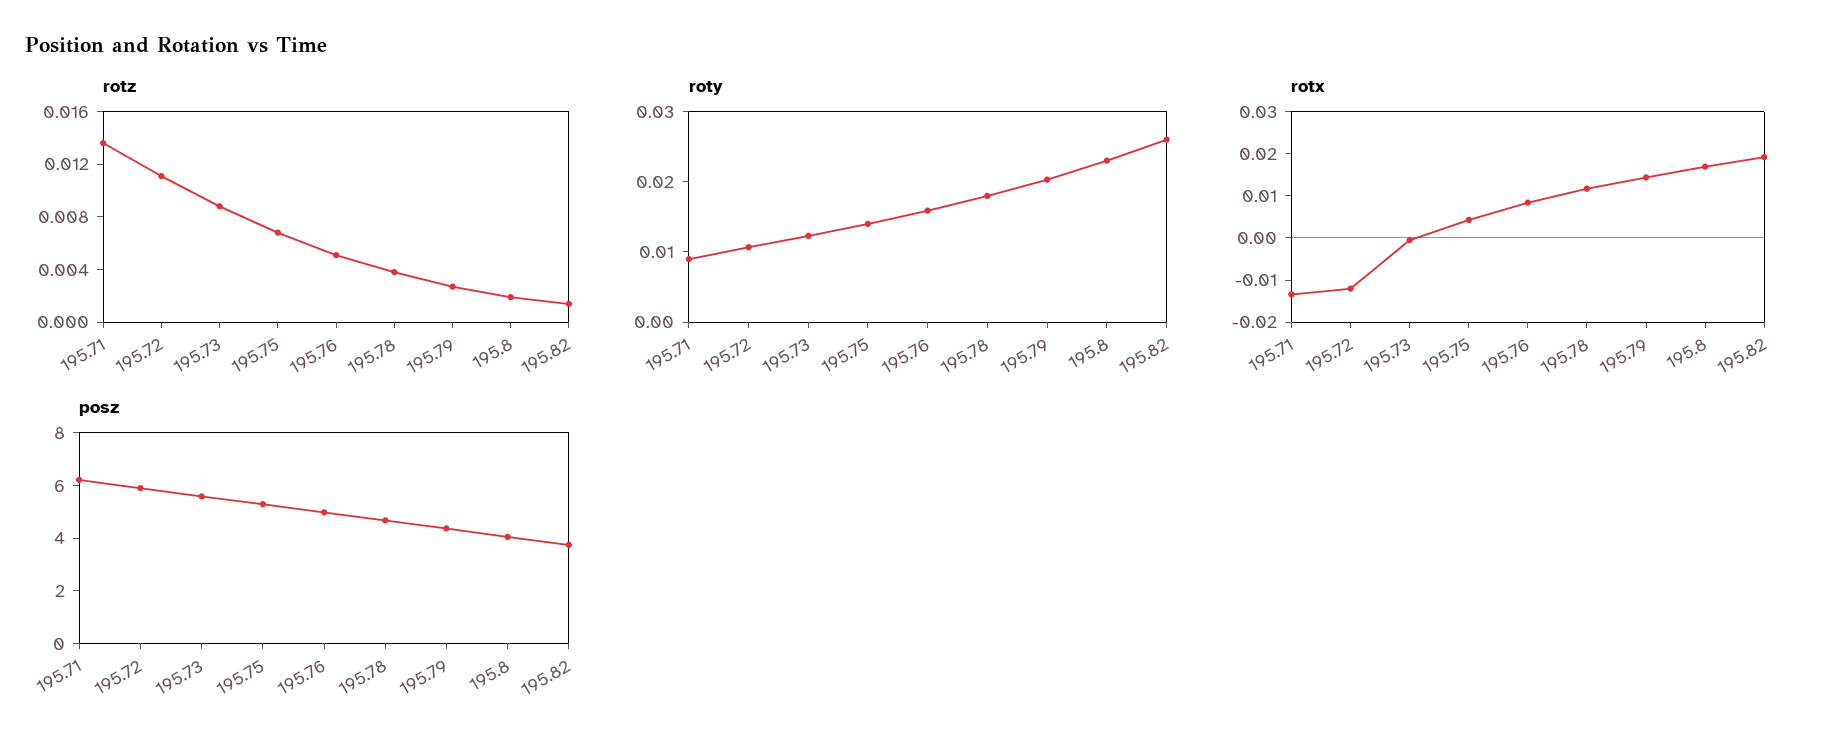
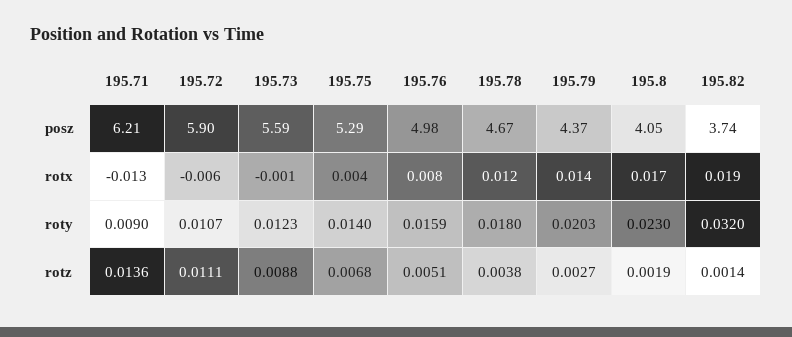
roty, 195.82: 0.026 -> 0.032
rotx, 195.72: -0.012 -> -0.006

